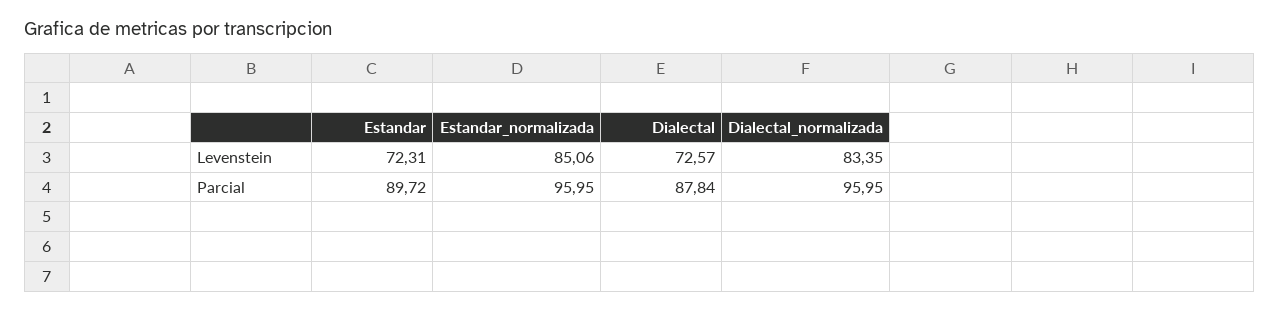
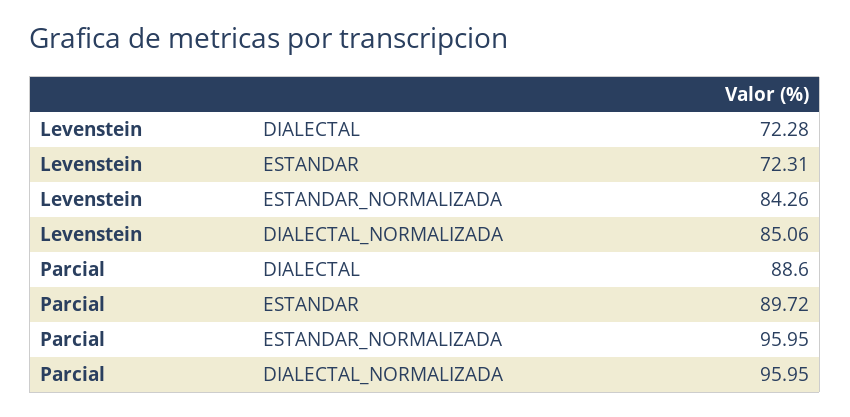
Estandar_normalizada, Levenstein: 85.06 -> 84.26
Dialectal, Levenstein: 72.57 -> 72.28
Dialectal_normalizada, Levenstein: 83.35 -> 85.06
Dialectal, Parcial: 87.84 -> 88.6

